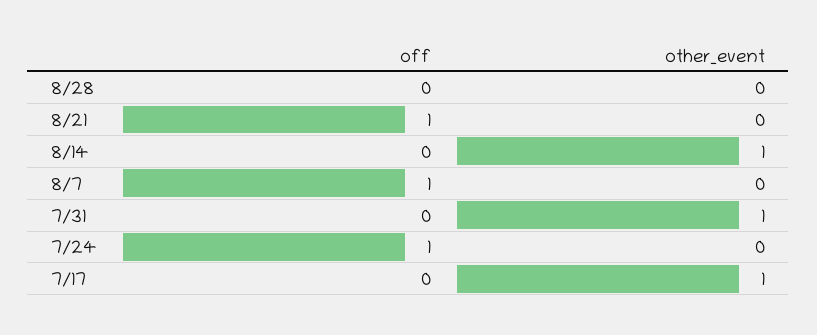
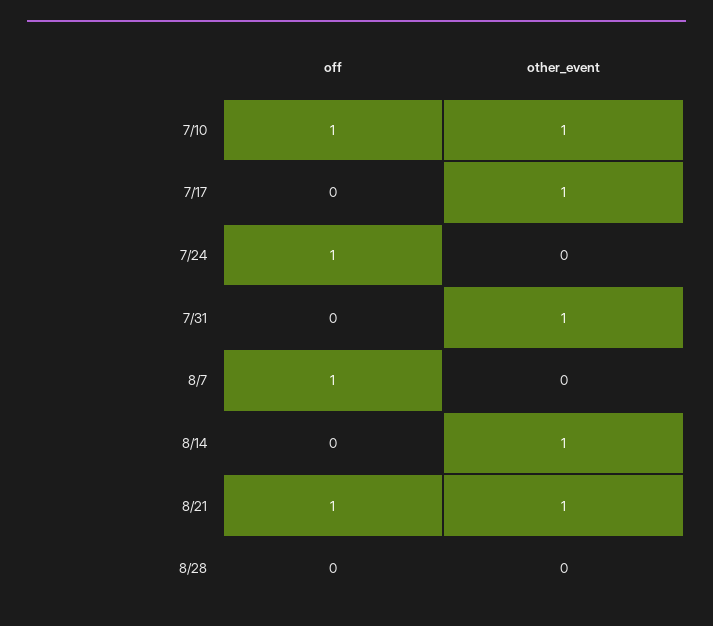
other_event, 8/21: 0 -> 1
off, 7/10: none -> 1
other_event, 7/10: none -> 1

